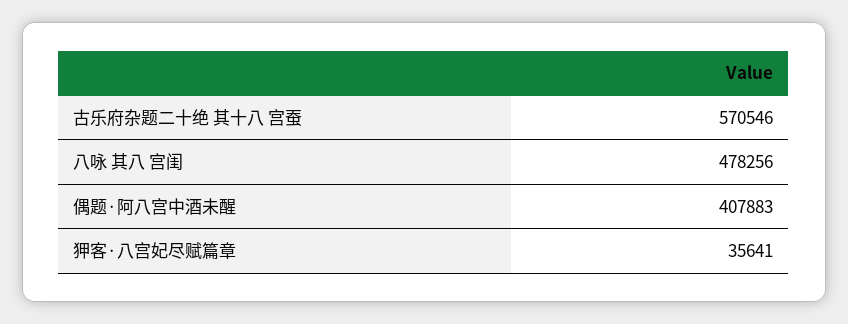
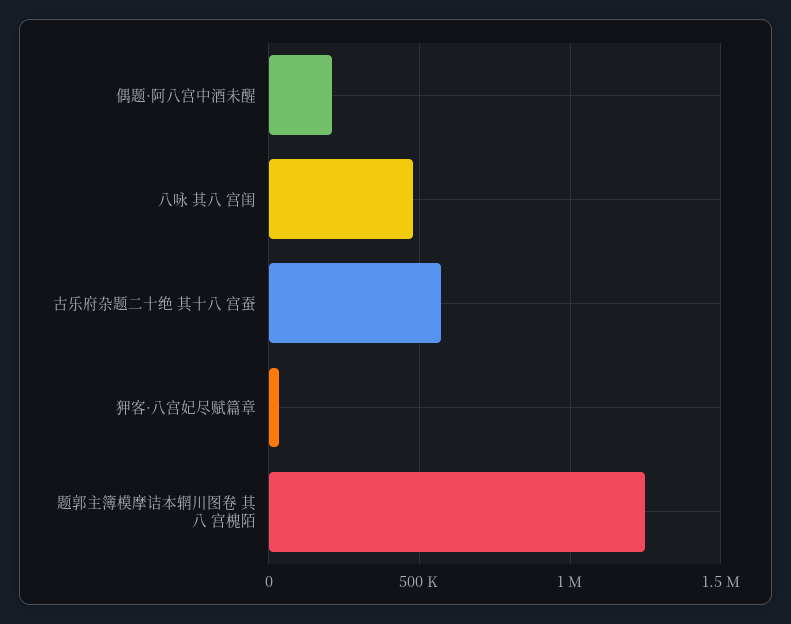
偶题·阿八宫中酒未醒: 407883 -> 200000
题郭主簿模摩诘本辋川图卷 其八 宫槐陌: none -> 1250000

